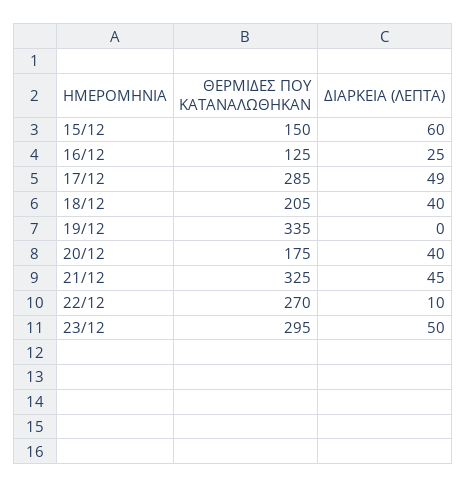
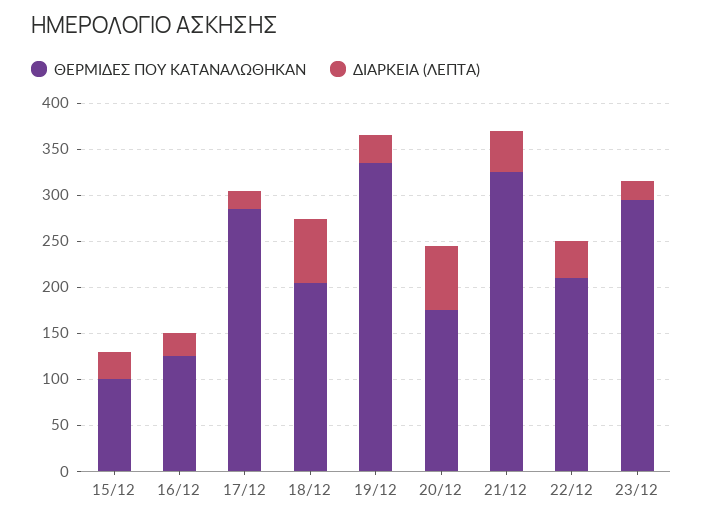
ΘΕΡΜΙΔΕΣ ΠΟΥ ΚΑΤΑΝΑΛΩΘΗΚΑΝ, 15/12: 150 -> 100
ΔΙΑΡΚΕΙΑ (ΛΕΠΤΑ), 15/12: 60 -> 30
ΔΙΑΡΚΕΙΑ (ΛΕΠΤΑ), 17/12: 49 -> 20
ΔΙΑΡΚΕΙΑ (ΛΕΠΤΑ), 18/12: 40 -> 70
ΔΙΑΡΚΕΙΑ (ΛΕΠΤΑ), 19/12: 0 -> 30
ΔΙΑΡΚΕΙΑ (ΛΕΠΤΑ), 20/12: 40 -> 70
ΘΕΡΜΙΔΕΣ ΠΟΥ ΚΑΤΑΝΑΛΩΘΗΚΑΝ, 22/12: 270 -> 210
ΔΙΑΡΚΕΙΑ (ΛΕΠΤΑ), 22/12: 10 -> 40
ΔΙΑΡΚΕΙΑ (ΛΕΠΤΑ), 23/12: 50 -> 20

